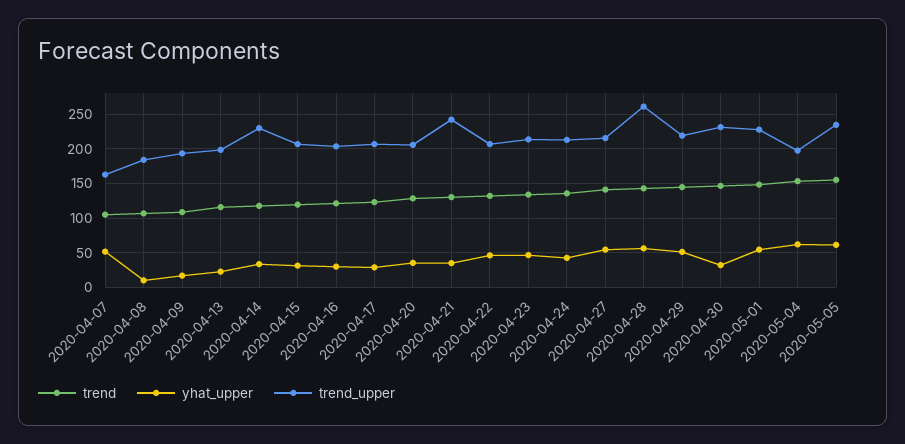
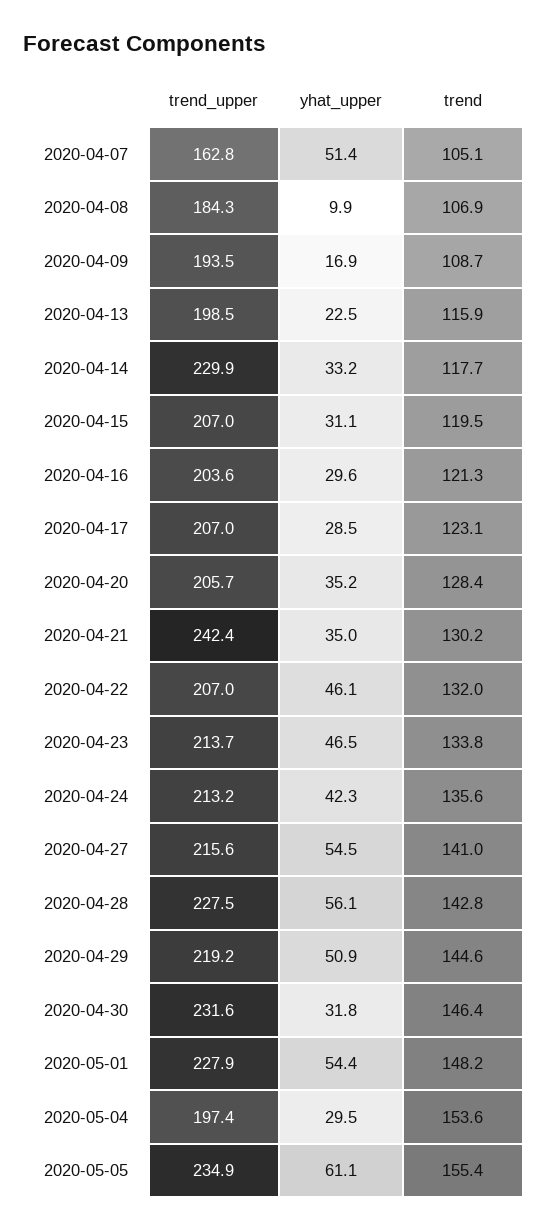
trend_upper, 2020-04-28: 260 -> 227.5
yhat_upper, 2020-05-04: 60 -> 29.5

